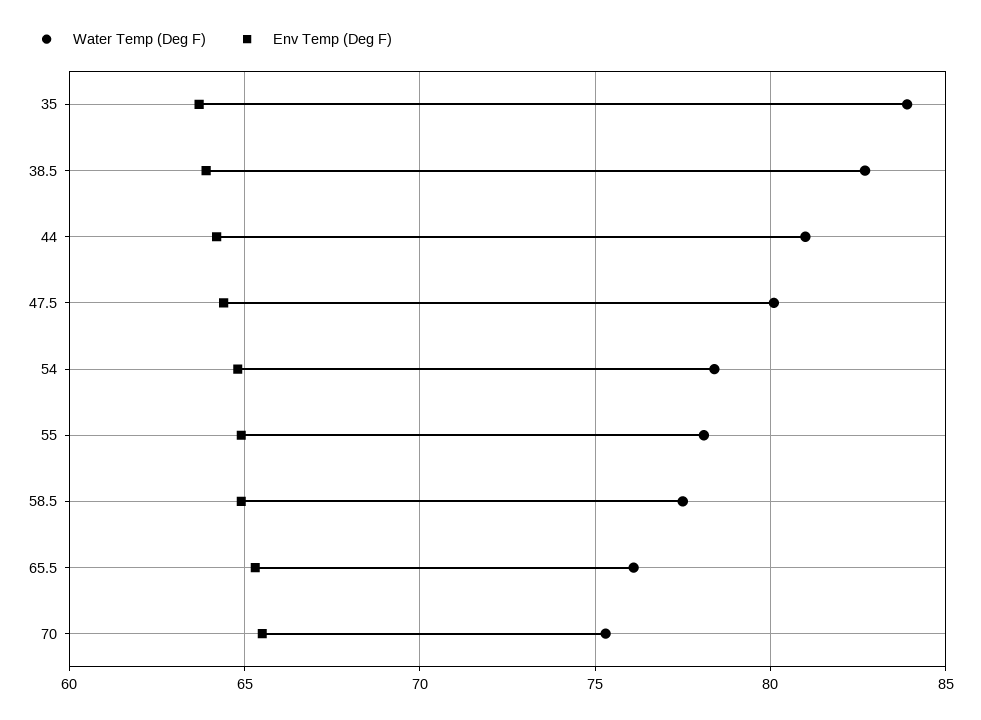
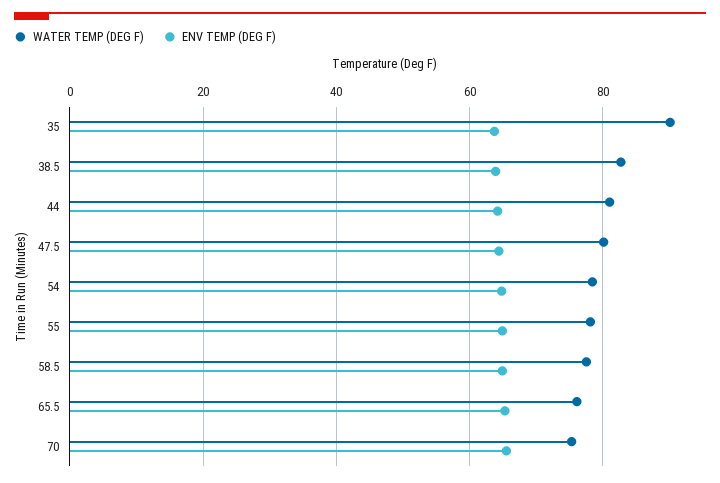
Water Temp (Deg F), 35: 84 -> 90

